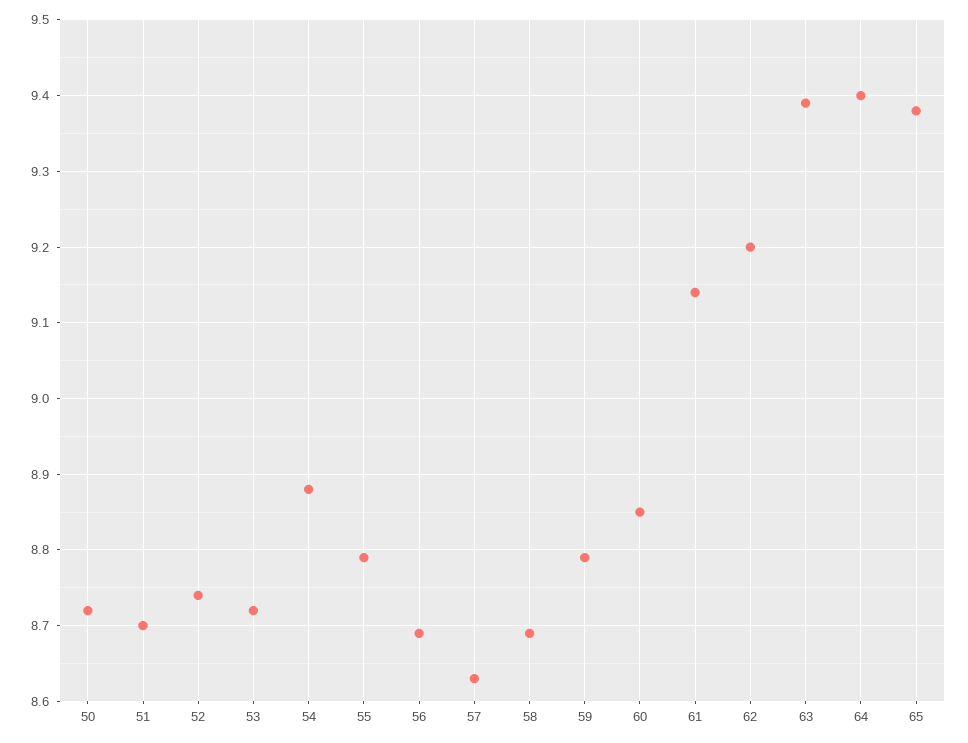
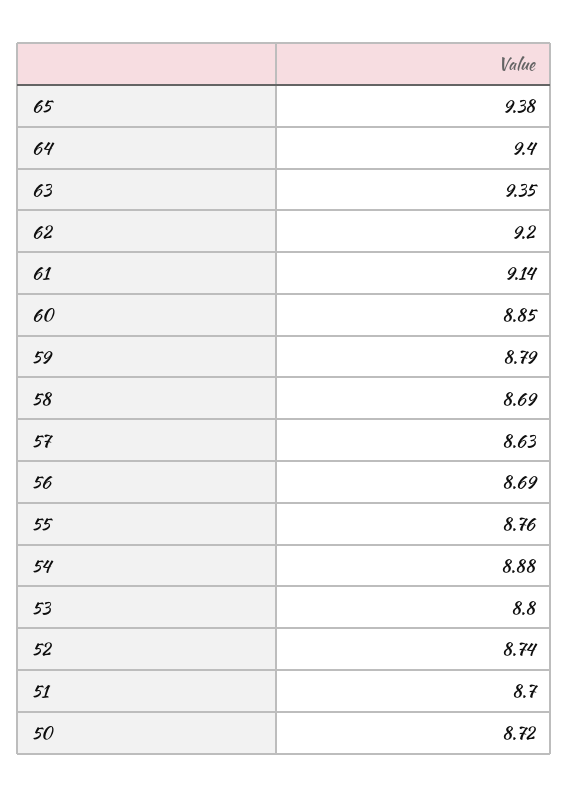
53: 8.72 -> 8.8
55: 8.79 -> 8.76
63: 9.39 -> 9.35

